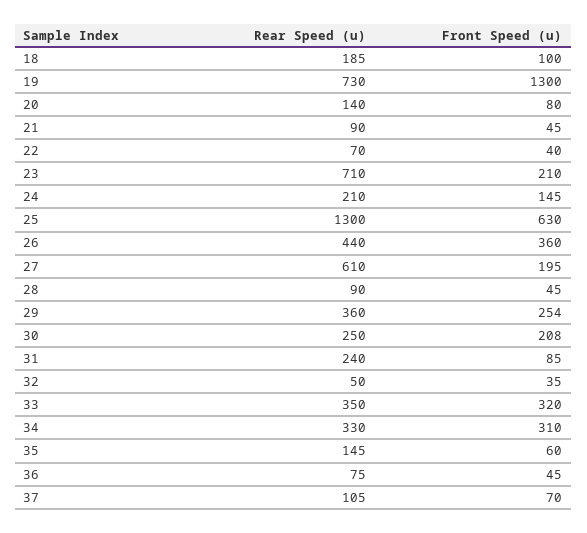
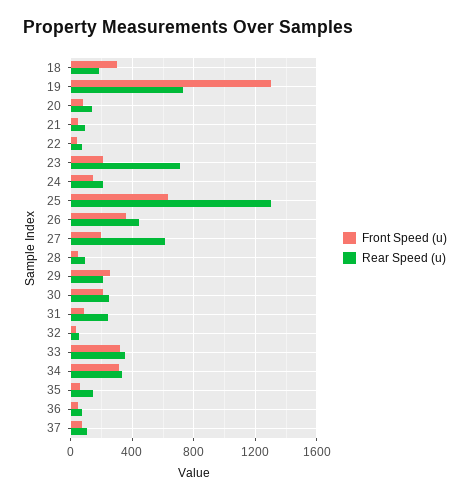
Front Speed (u), 18: 100 -> 300
Rear Speed (u), 29: 360 -> 200

